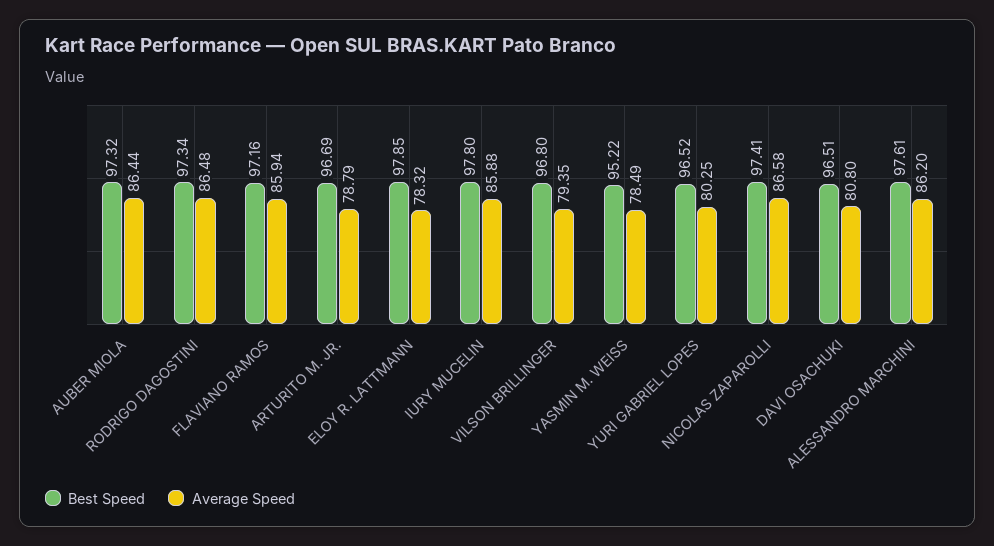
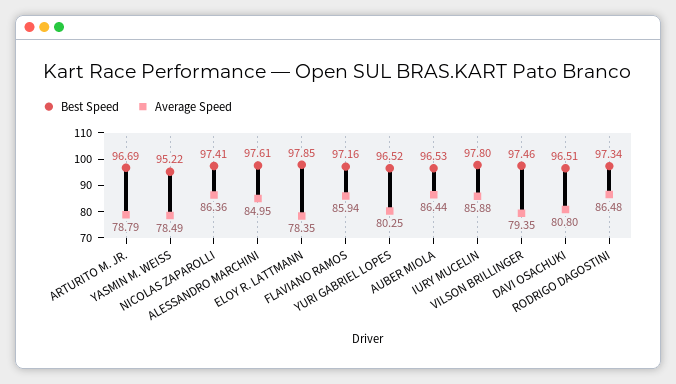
Best Speed, AUBER MIOLA: 97.32 -> 96.53
Average Speed, ELOY R. LATTMANN: 78.32 -> 78.35
Best Speed, VILSON BRILLINGER: 96.8 -> 97.46
Average Speed, NICOLAS ZAPAROLLI: 86.58 -> 86.36
Average Speed, ALESSANDRO MARCHINI: 86.2 -> 84.95

